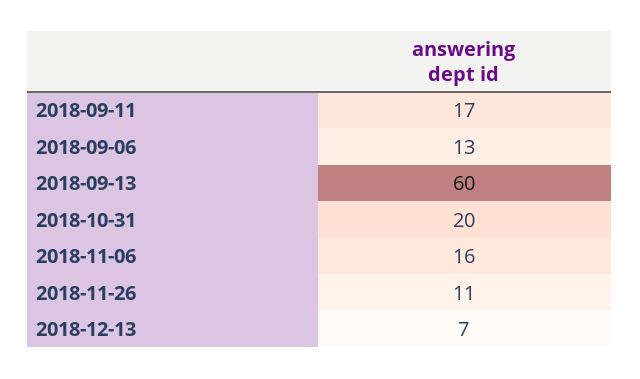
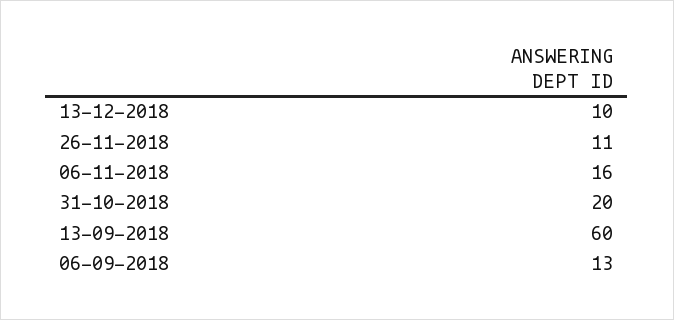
2018-09-11: 17 -> none
2018-12-13: 7 -> 10

